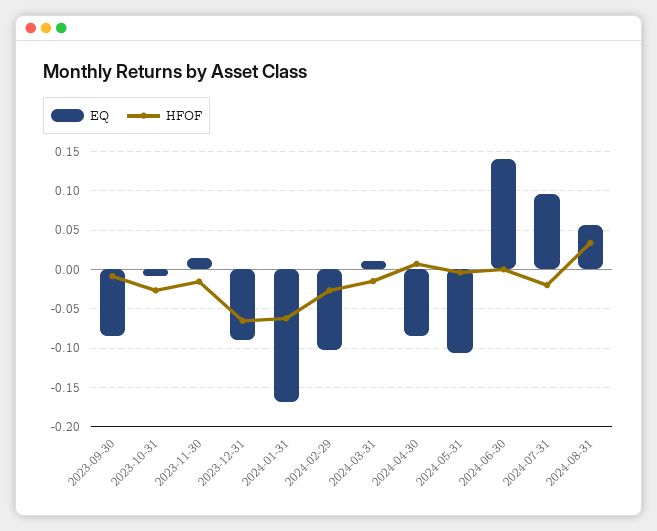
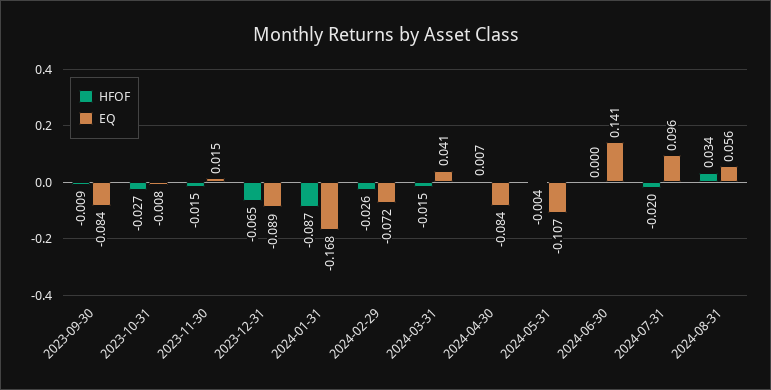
HFOF, 2024-01-31: -0.06 -> -0.087
EQ, 2024-02-29: -0.1 -> -0.072
EQ, 2024-03-31: 0.01 -> 0.041

